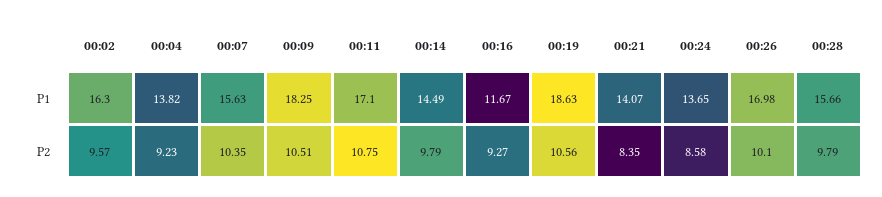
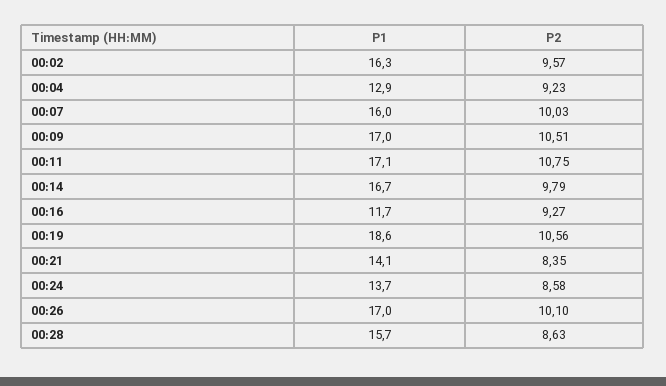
00:04, P1: 13.82 -> 12.9
00:07, P1: 15.63 -> 16
00:09, P1: 18.25 -> 17
00:14, P1: 14.49 -> 16.7
00:07, P2: 10.35 -> 10.03
00:28, P2: 9.79 -> 8.63

